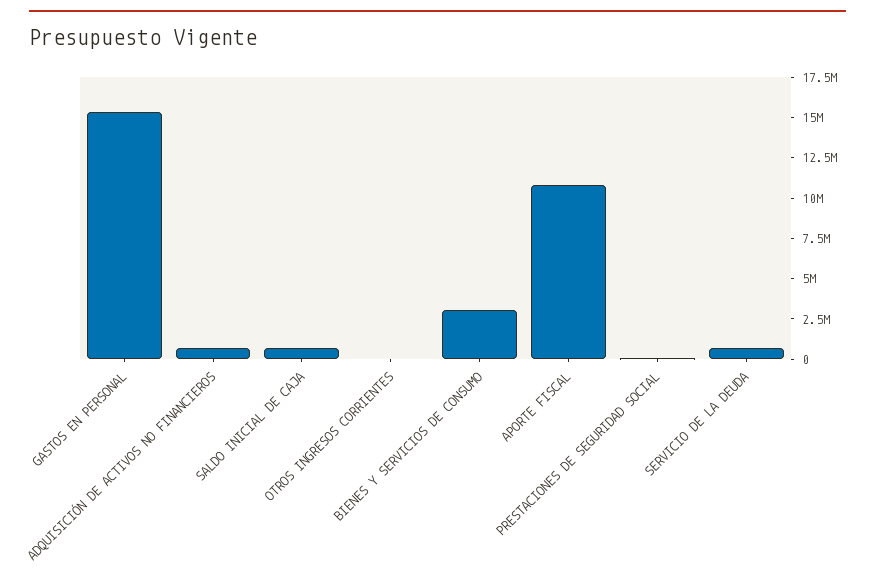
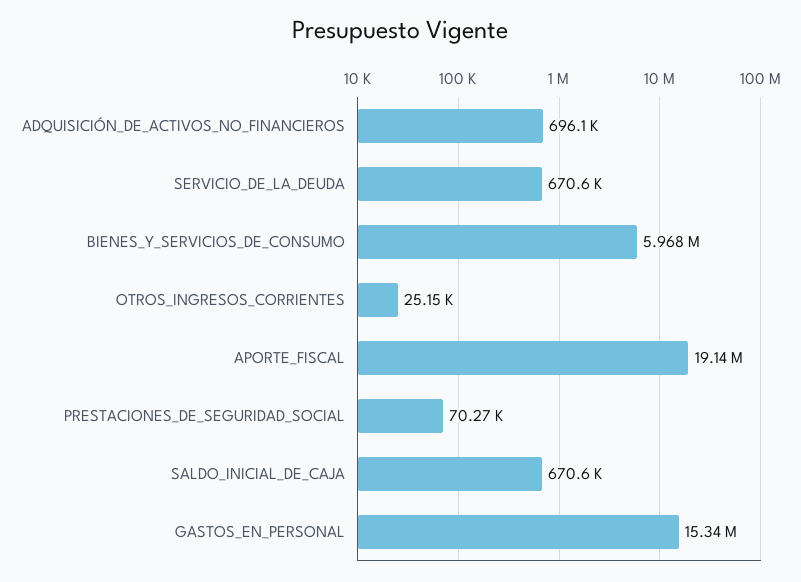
BIENES Y SERVICIOS DE CONSUMO: 3000000 -> 5968000
APORTE FISCAL: 11000000 -> 19140000

